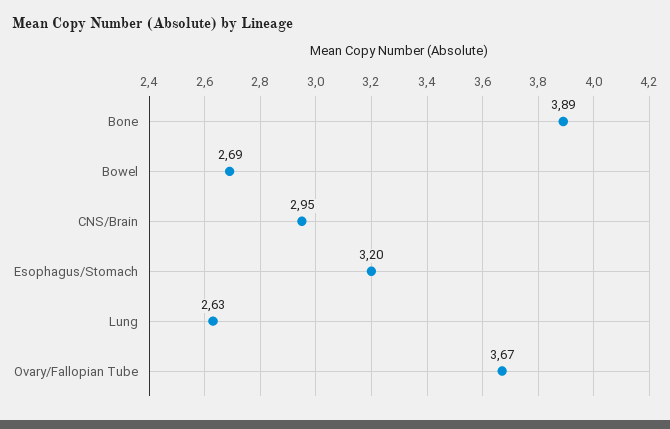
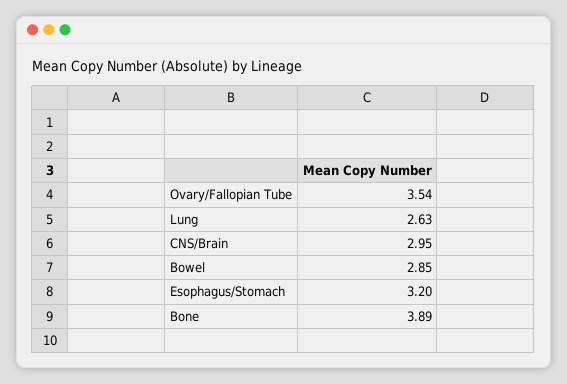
Bowel: 2.69 -> 2.85
Ovary/Fallopian Tube: 3.67 -> 3.54

